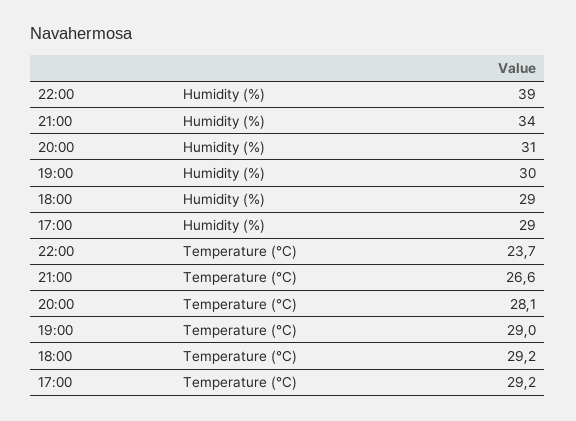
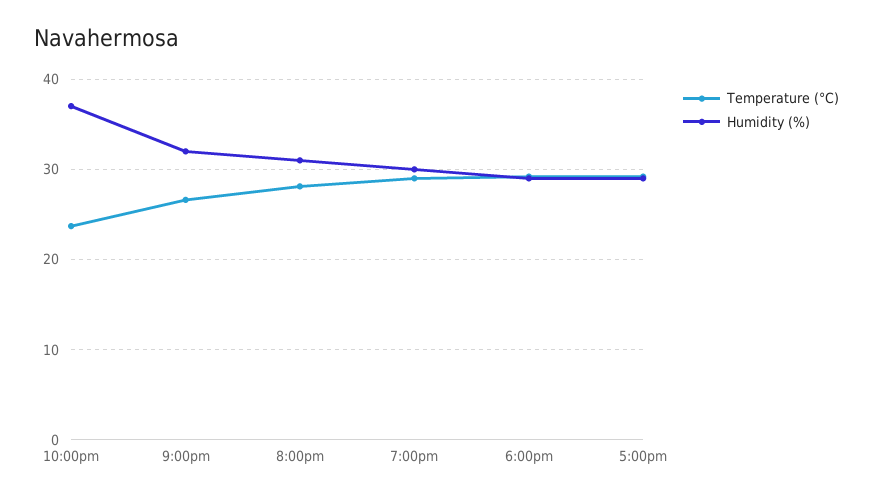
Humidity (%), 22:00: 39 -> 37
Humidity (%), 21:00: 34 -> 32

